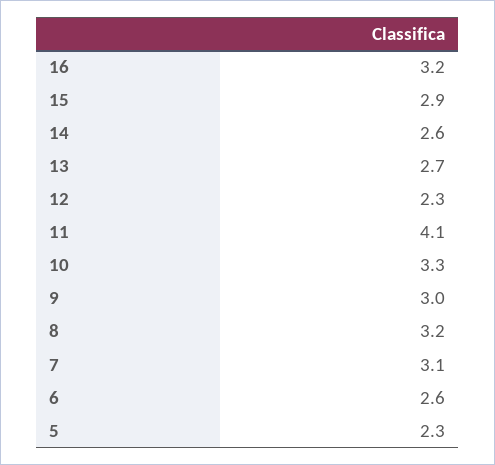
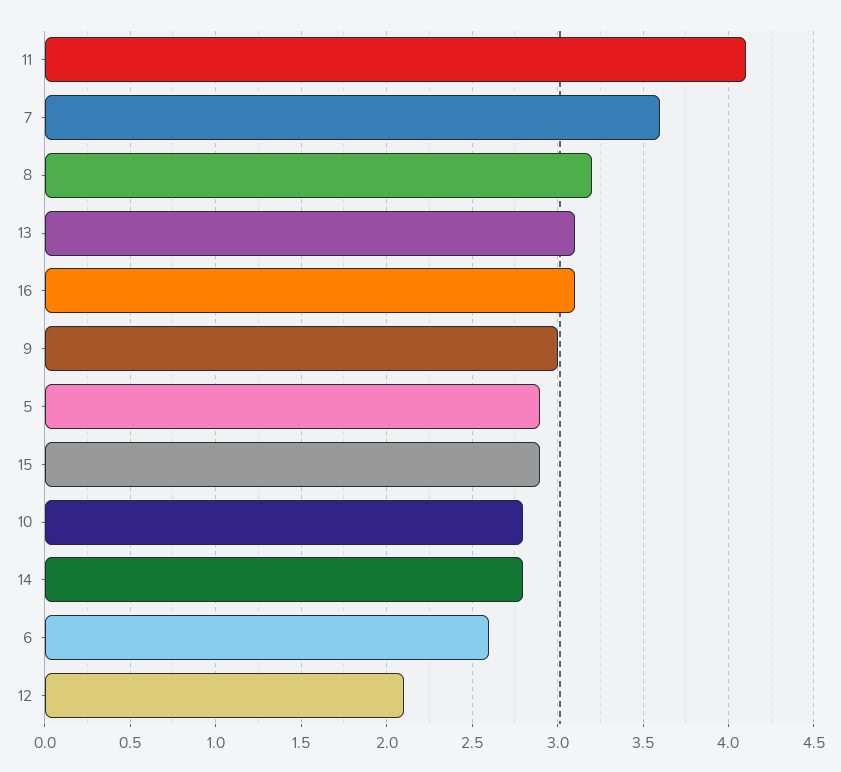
16: 3.2 -> 3.1
14: 2.6 -> 2.8
13: 2.7 -> 3.1
12: 2.3 -> 2.1
10: 3.3 -> 2.8
7: 3.1 -> 3.6
5: 2.3 -> 2.9

